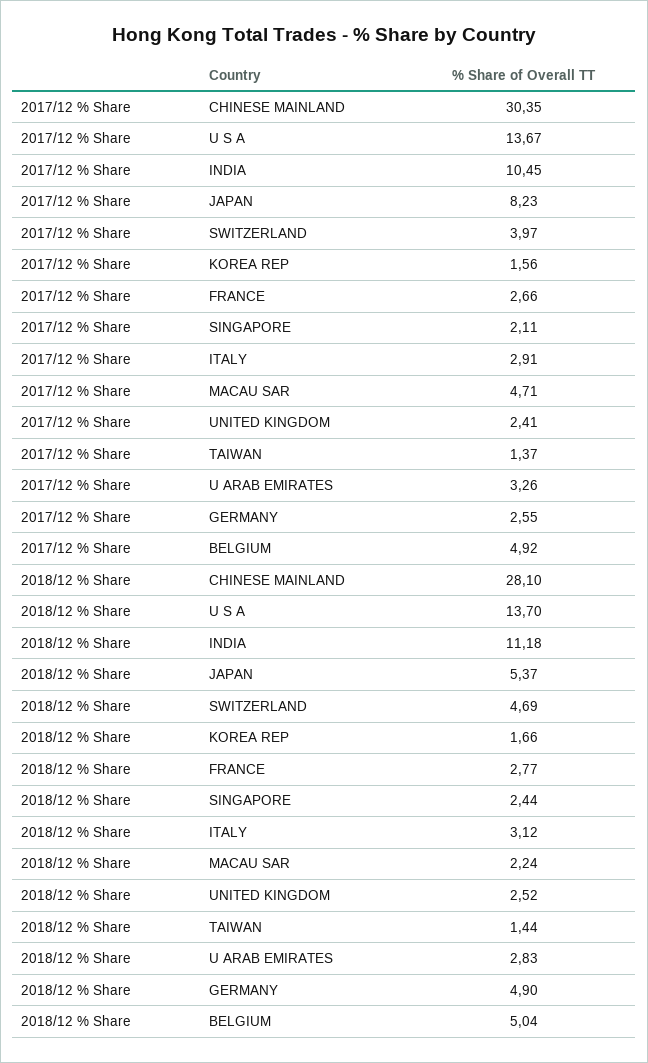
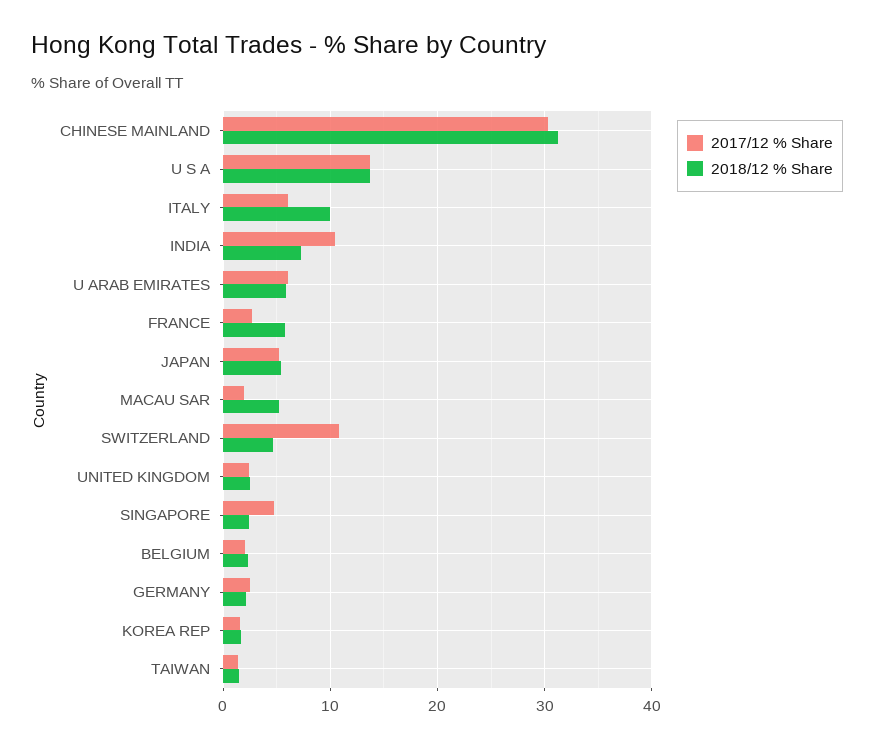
2017/12 % Share, JAPAN: 8.23 -> 5
2017/12 % Share, SWITZERLAND: 3.97 -> 11
2017/12 % Share, SINGAPORE: 2.11 -> 5
2017/12 % Share, ITALY: 2.91 -> 6
2017/12 % Share, MACAU SAR: 4.71 -> 2
2017/12 % Share, U ARAB EMIRATES: 3.26 -> 6
2017/12 % Share, BELGIUM: 4.92 -> 2
2018/12 % Share, CHINESE MAINLAND: 28.1 -> 31
2018/12 % Share, INDIA: 11.18 -> 7
2018/12 % Share, FRANCE: 2.77 -> 6
2018/12 % Share, ITALY: 3.12 -> 10
2018/12 % Share, MACAU SAR: 2.24 -> 5
2018/12 % Share, U ARAB EMIRATES: 2.83 -> 6
2018/12 % Share, GERMANY: 4.9 -> 2
2018/12 % Share, BELGIUM: 5.04 -> 2

